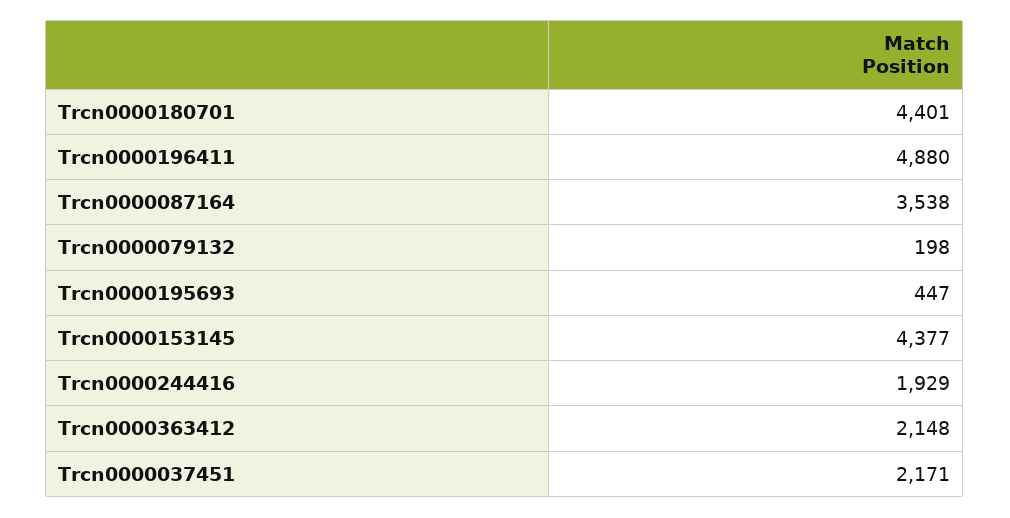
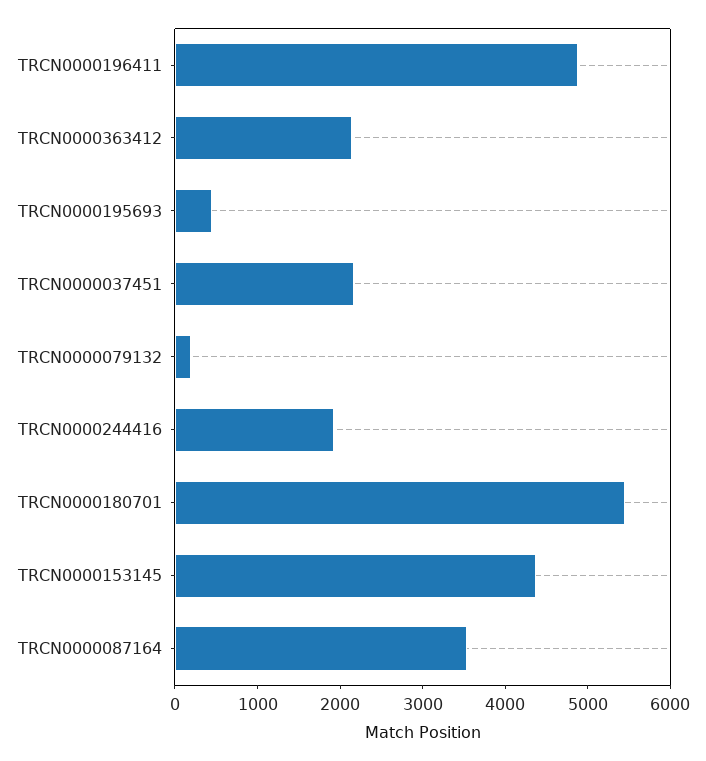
Trcn0000180701: 4401 -> 5400

